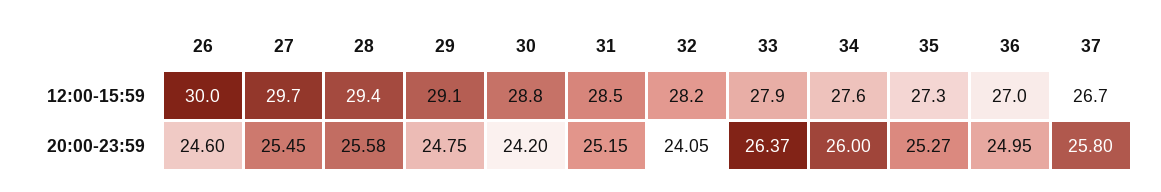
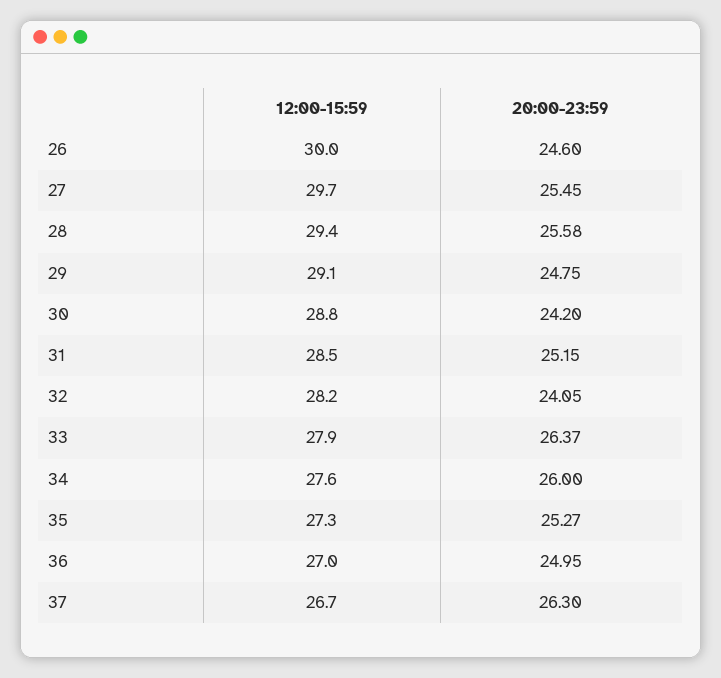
37, 20:00-23:59: 25.8 -> 26.3

